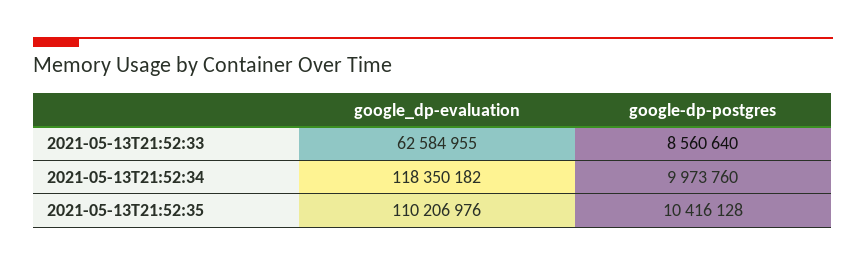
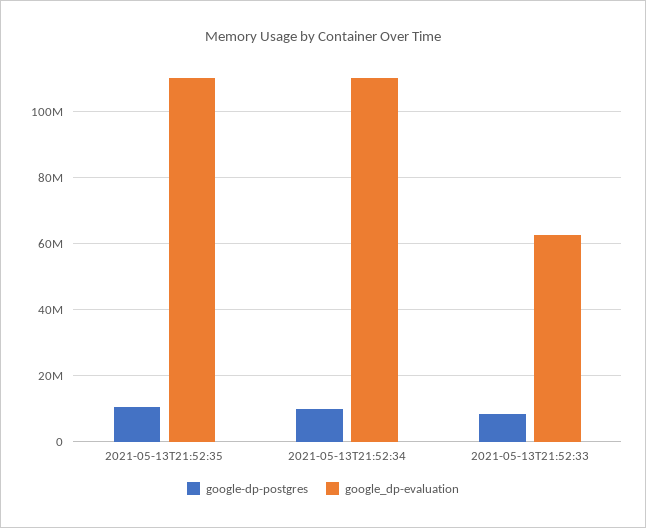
google_dp-evaluation, 2021-05-13T21:52:34: 118350182 -> 110000000

